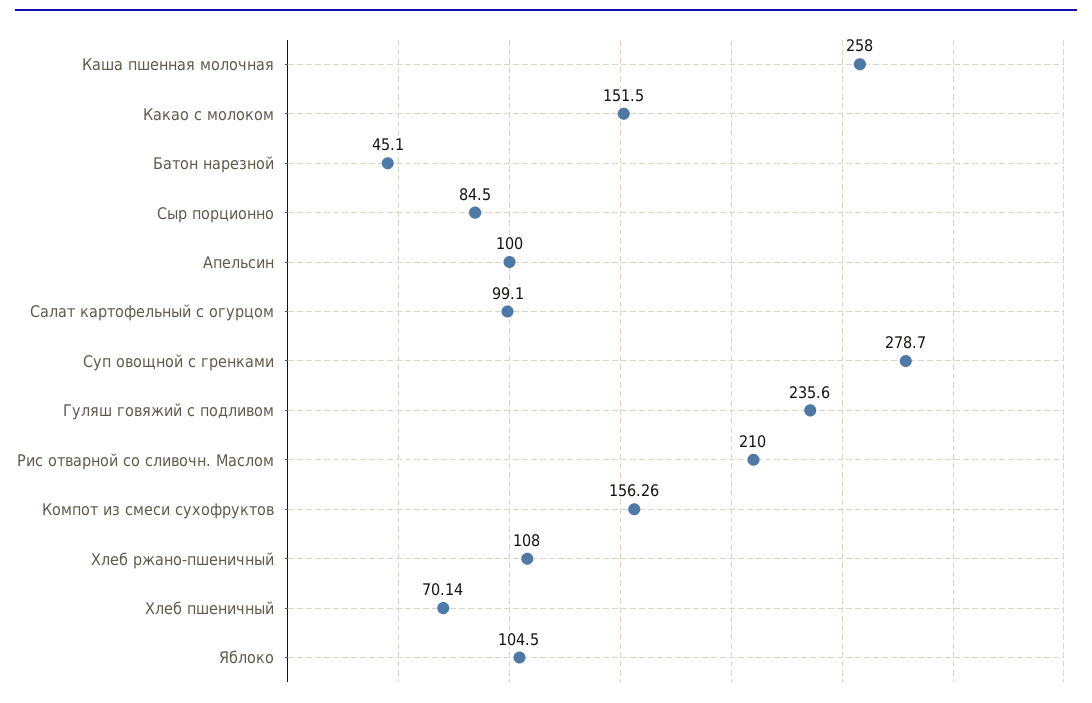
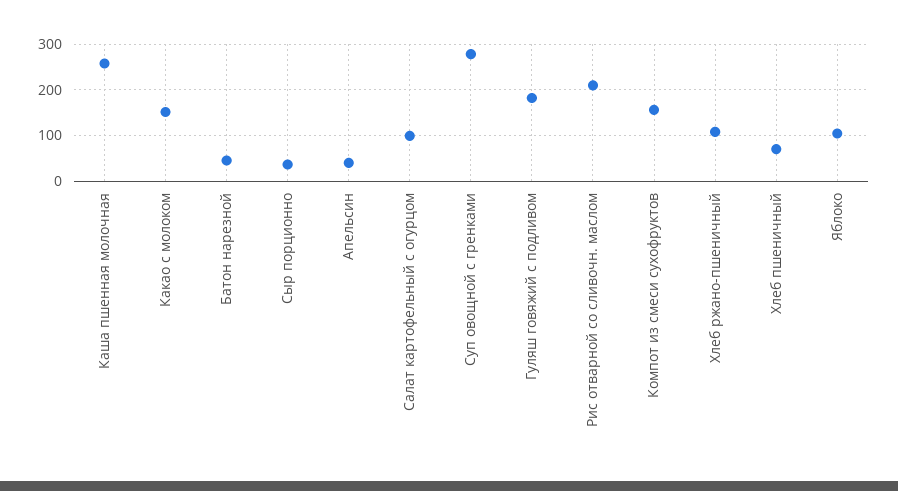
Сыр порционно: 84.5 -> 40
Апельсин: 100 -> 40
Гуляш говяжий с подливом: 235.6 -> 180

